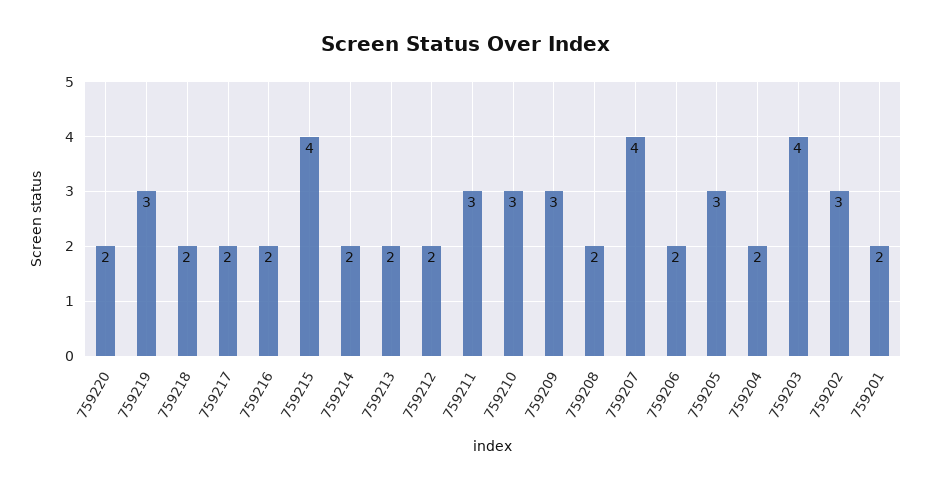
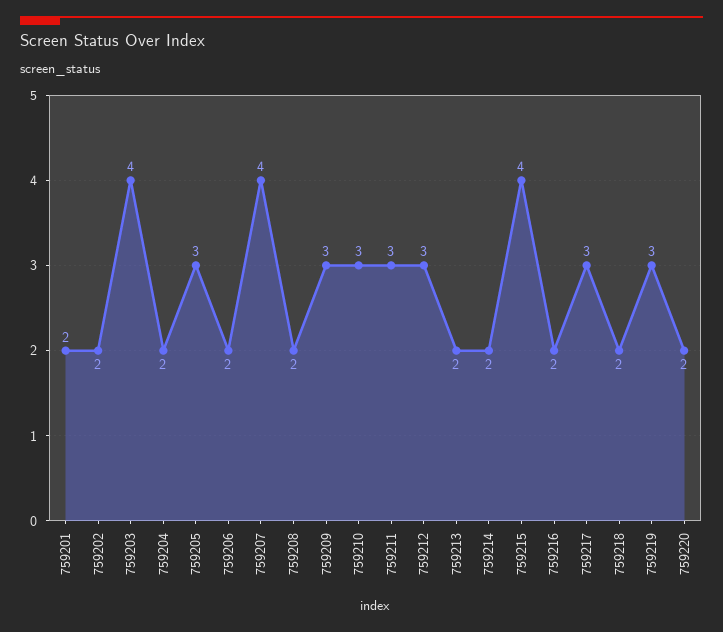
759217: 2 -> 3
759212: 2 -> 3
759202: 3 -> 2

